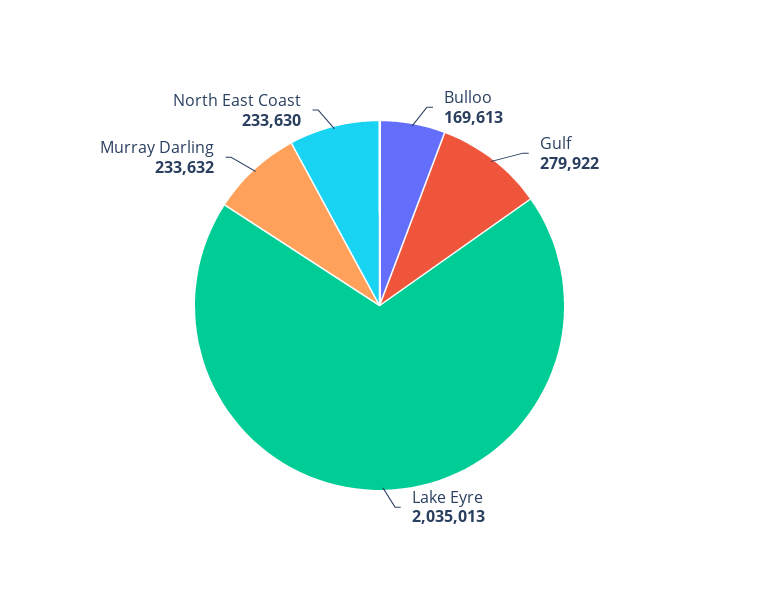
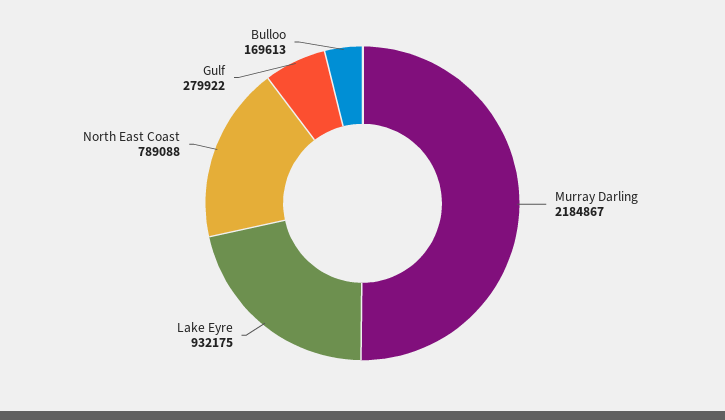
Lake Eyre: 2035013 -> 932175
Murray Darling: 233632 -> 2184867
North East Coast: 233630 -> 789088

